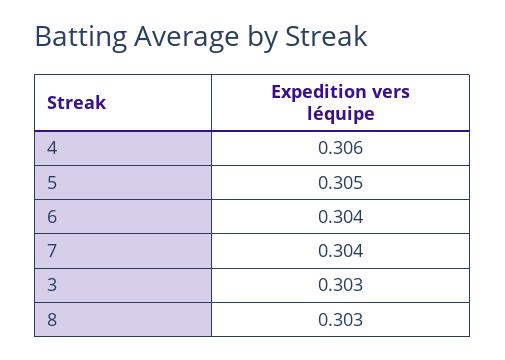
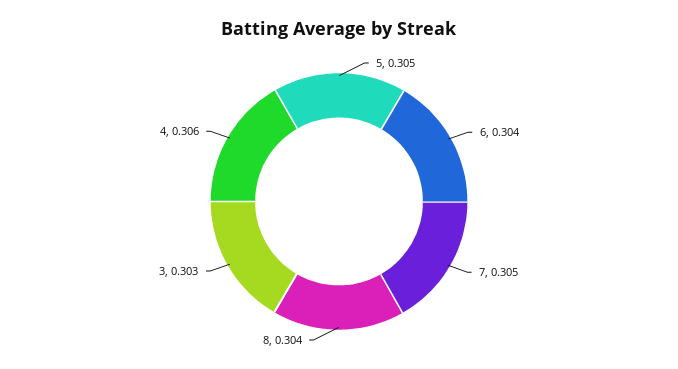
7: 0.304 -> 0.305
8: 0.303 -> 0.304

